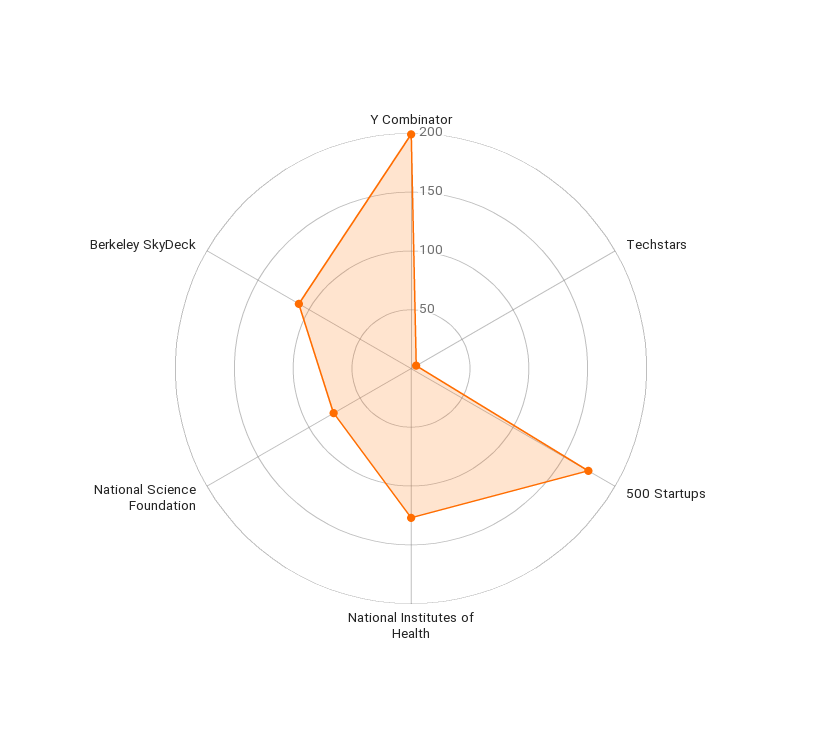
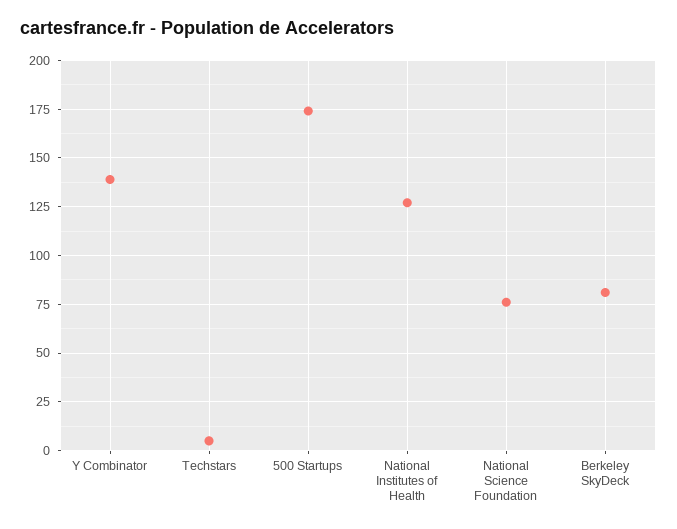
Y Combinator: 200 -> 140
Berkeley SkyDeck: 110 -> 80

